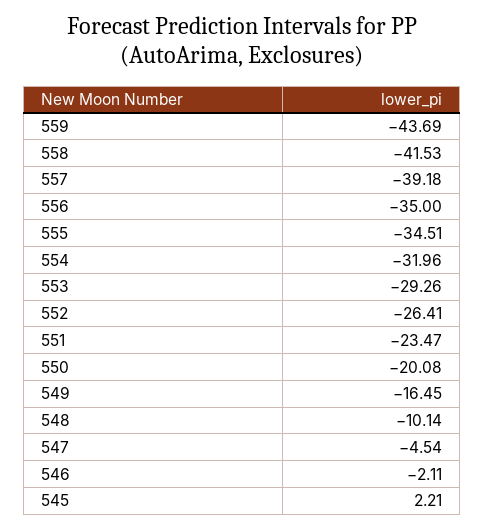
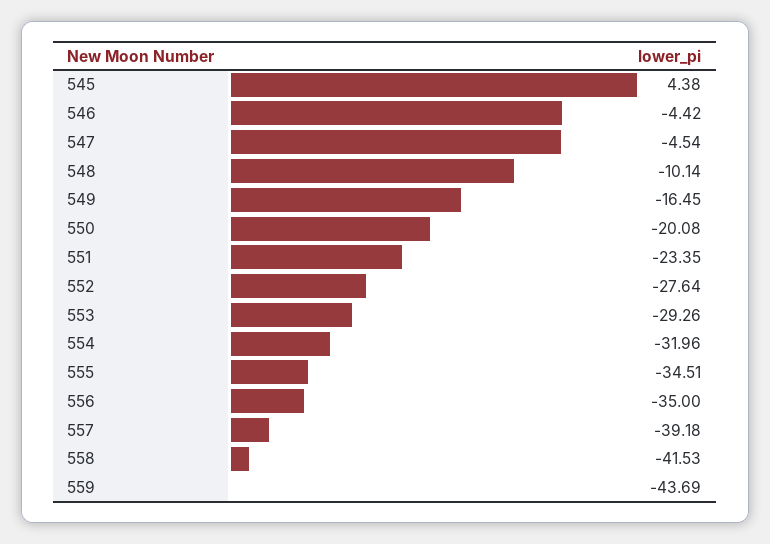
552: -26.41 -> -27.64
551: -23.47 -> -23.35
546: -2.11 -> -4.42
545: 2.21 -> 4.38

